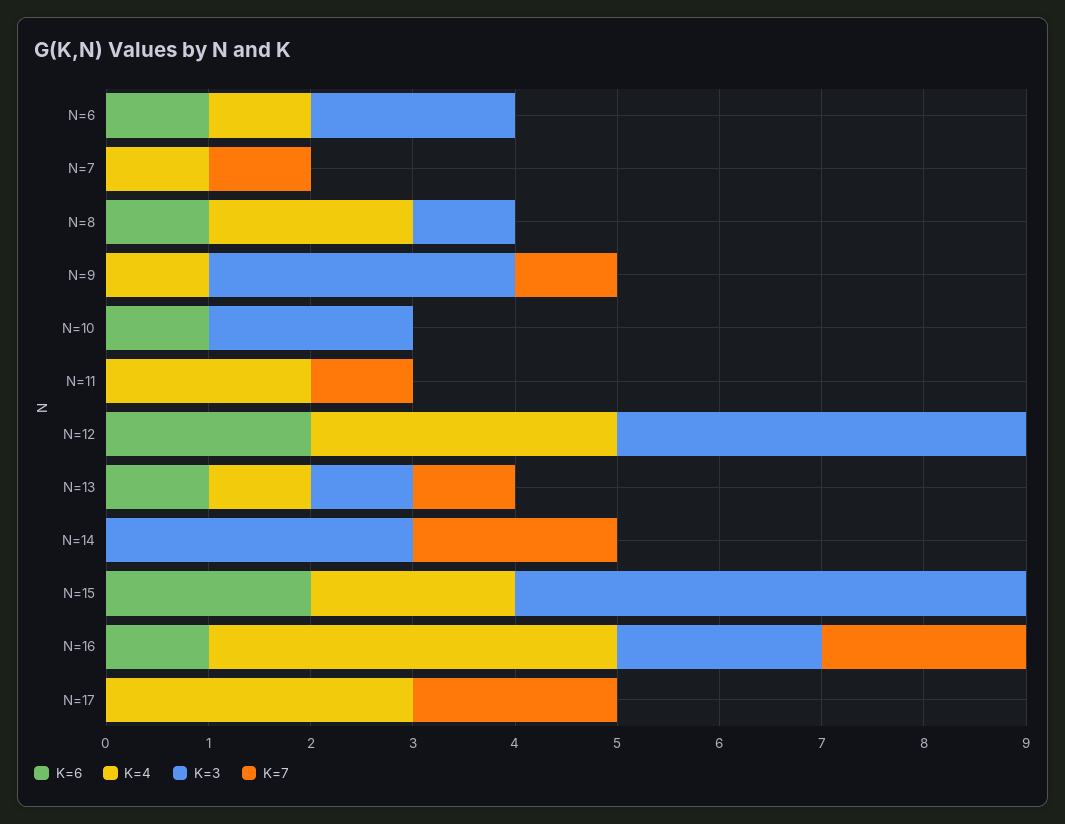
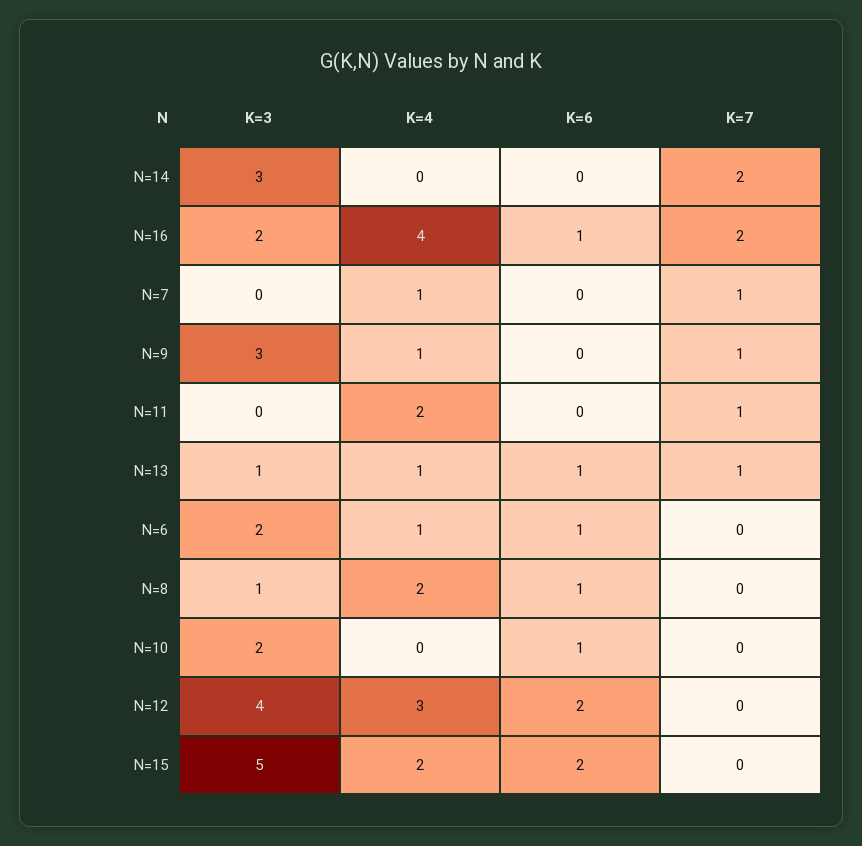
K=6, N=17: 0 -> none
K=4, N=17: 3 -> none
K=3, N=17: 0 -> none
K=7, N=17: 2 -> none

